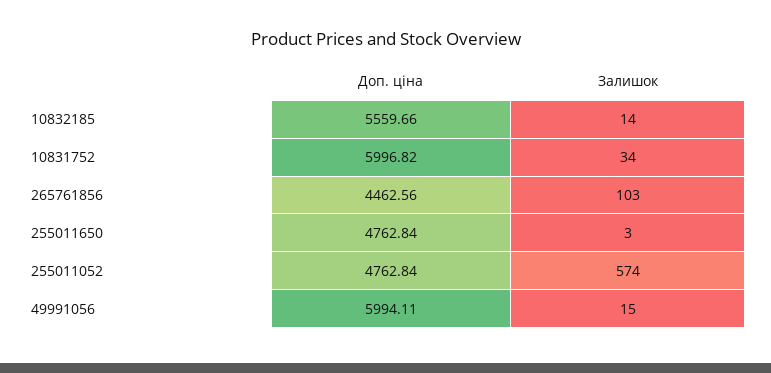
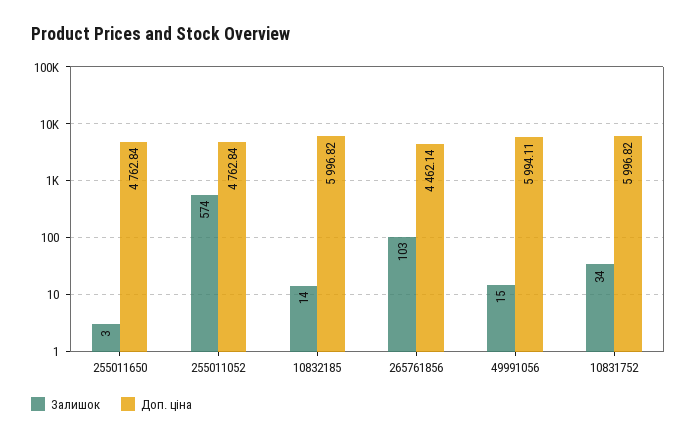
Доп. ціна, 10832185: 5559.66 -> 5996.82
Доп. ціна, 265761856: 4462.56 -> 4462.14

